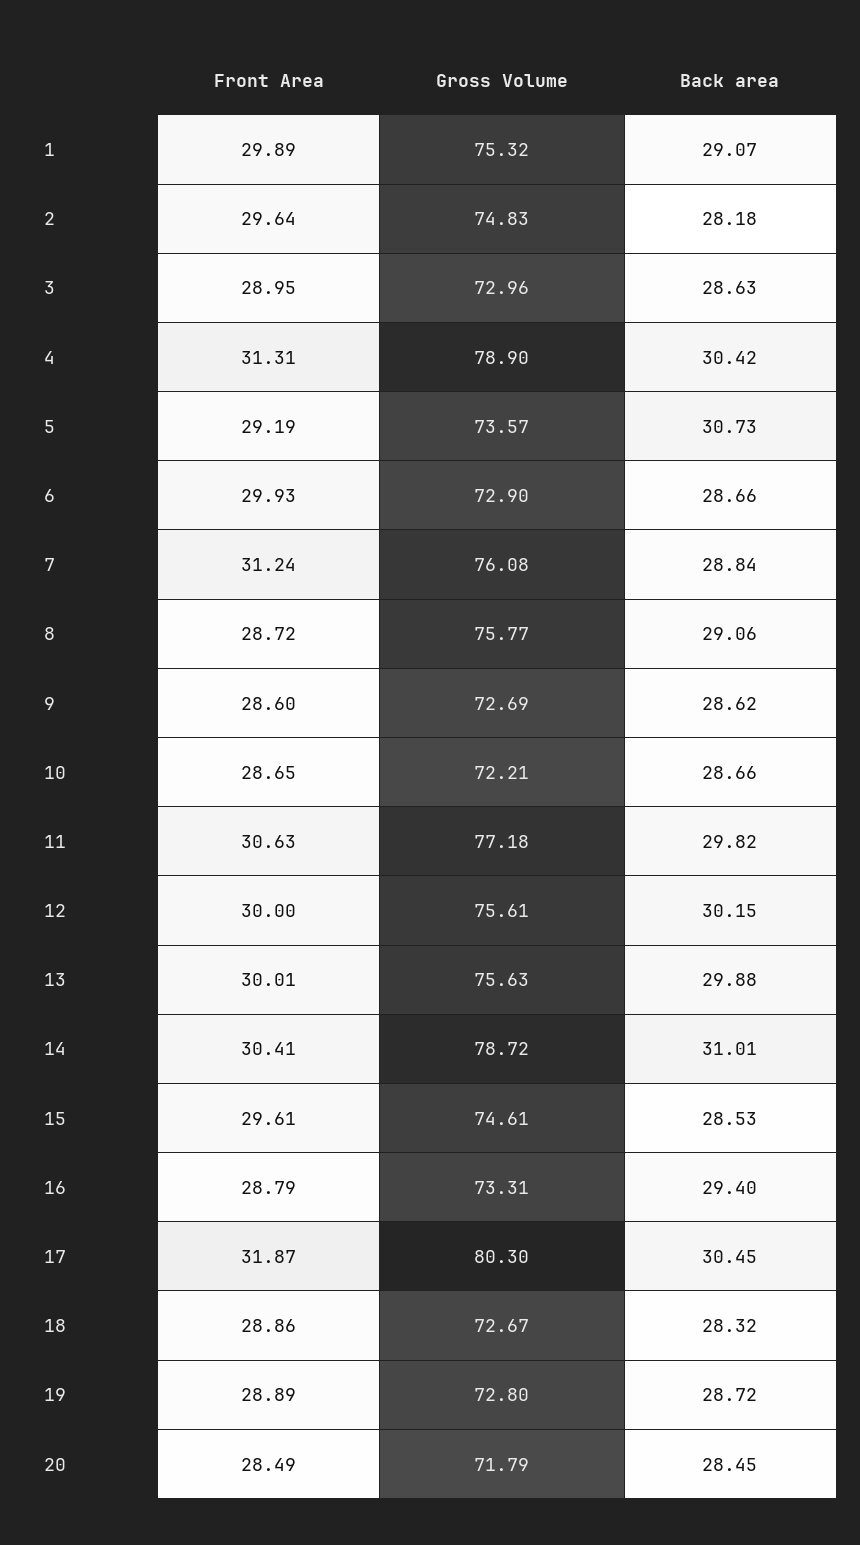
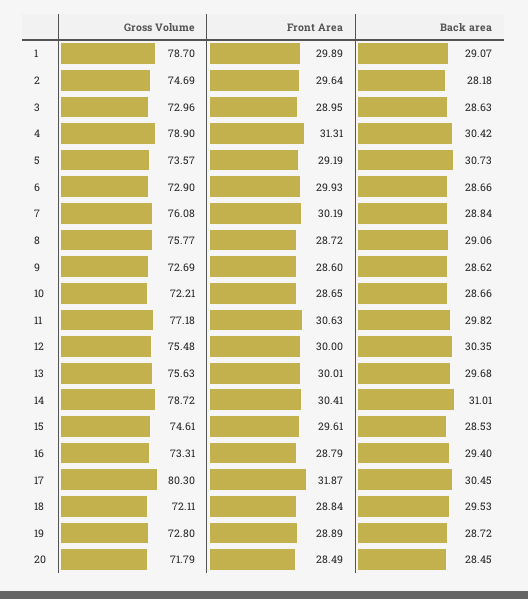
Gross Volume, 1: 75.32 -> 78.7
Gross Volume, 2: 74.83 -> 74.69
Front Area, 7: 31.24 -> 30.19
Gross Volume, 12: 75.61 -> 75.48
Back area, 12: 30.15 -> 30.35
Back area, 13: 29.88 -> 29.68
Front Area, 18: 28.86 -> 28.84
Gross Volume, 18: 72.67 -> 72.11
Back area, 18: 28.32 -> 29.53

